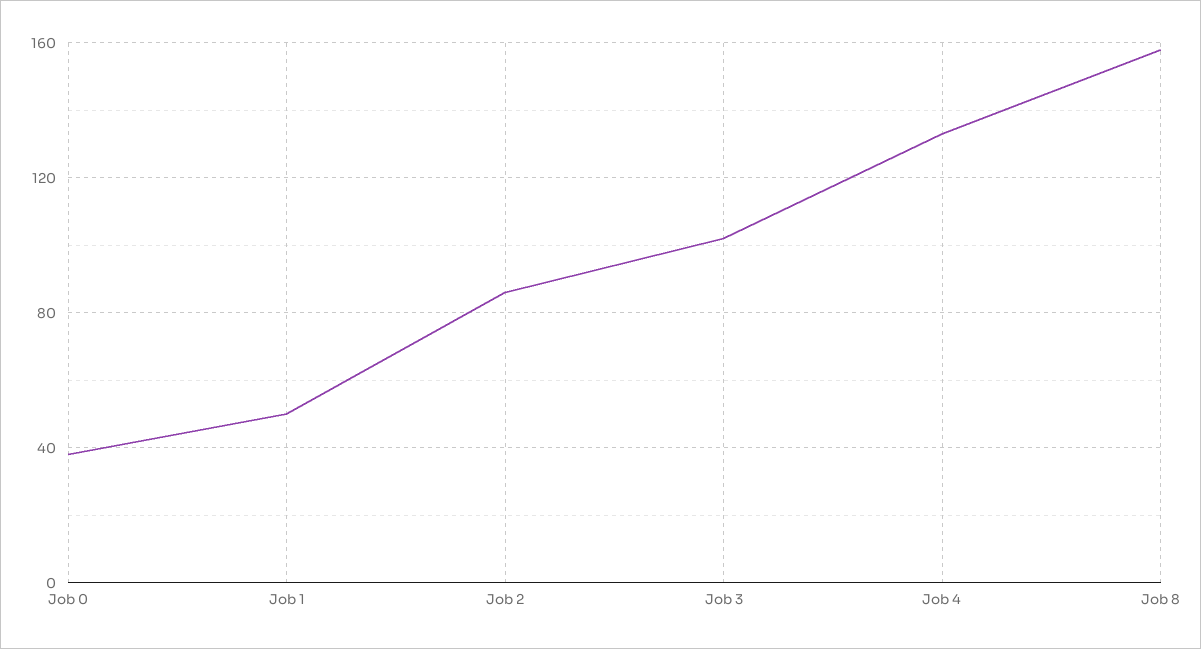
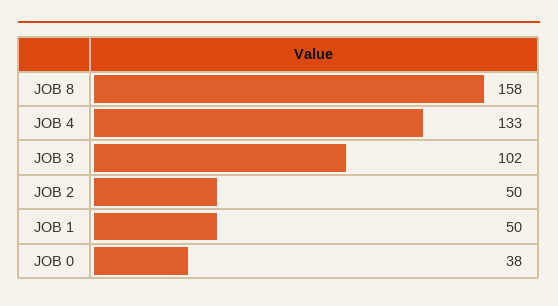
Job 2: 85 -> 50

